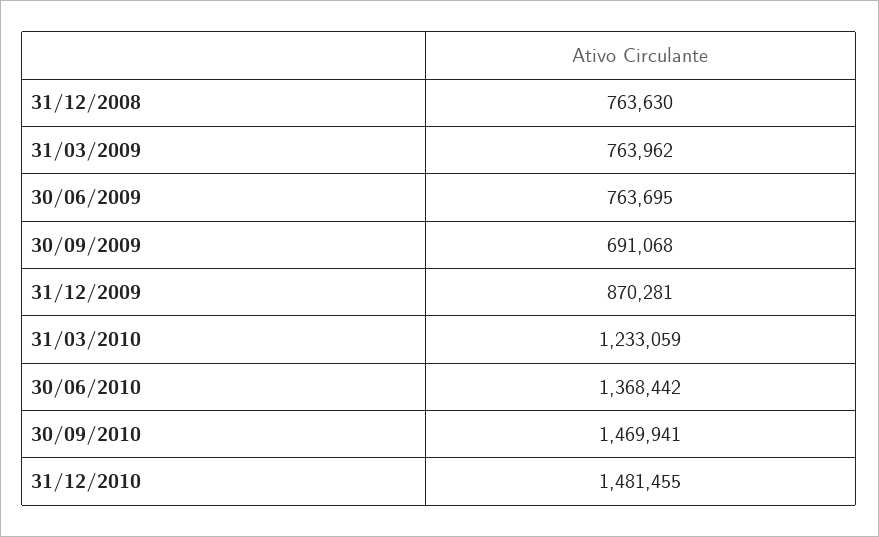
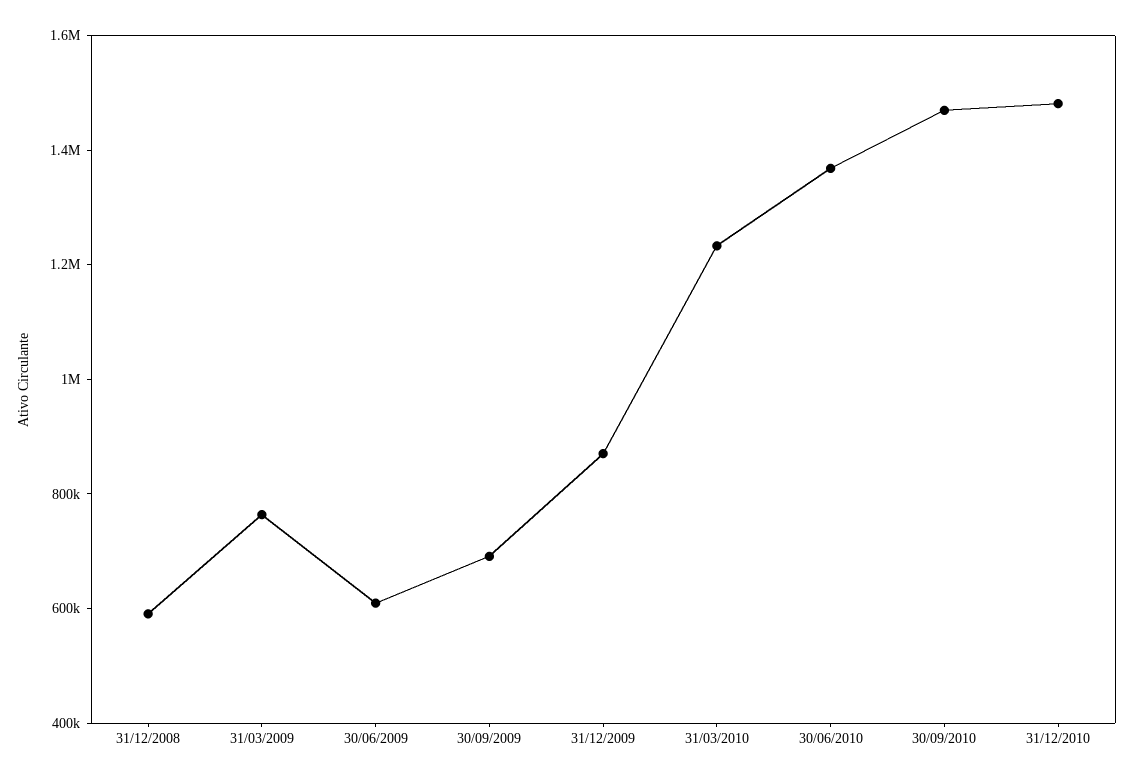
31/12/2008: 763630 -> 600000
30/06/2009: 763695 -> 600000

